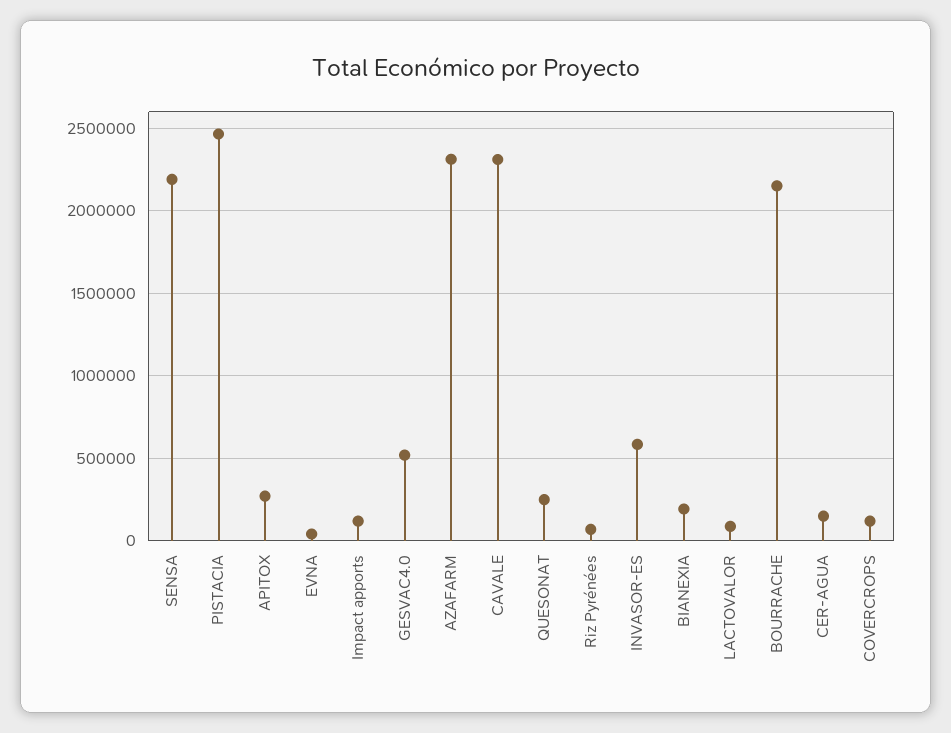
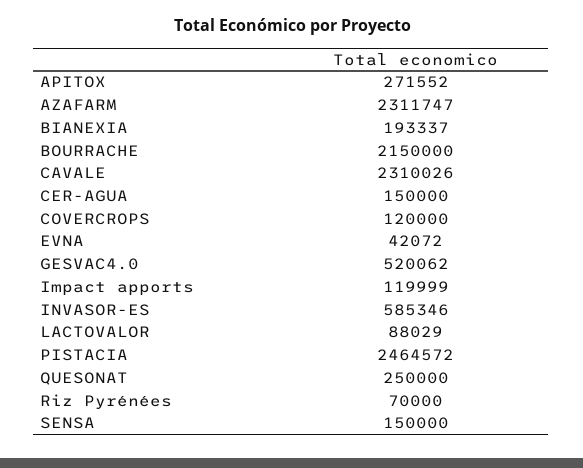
SENSA: 2200000 -> 150000

